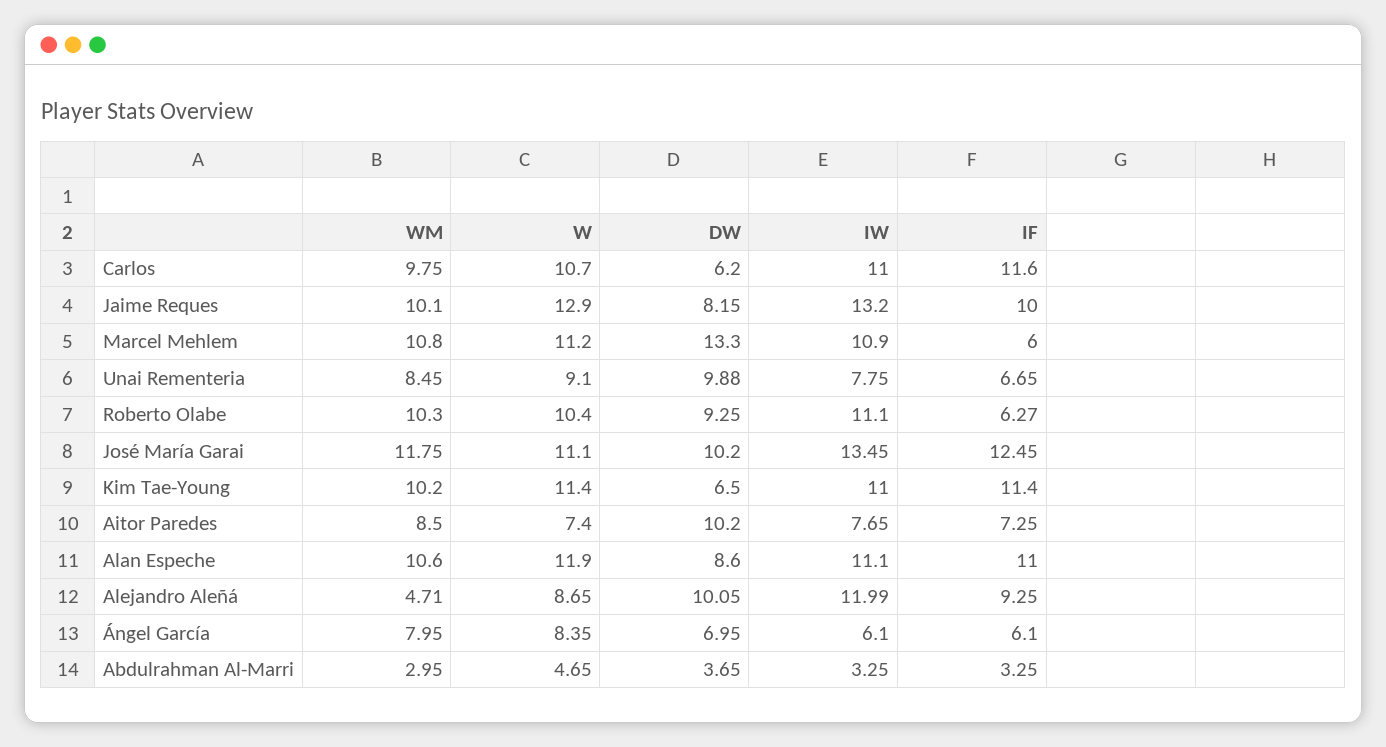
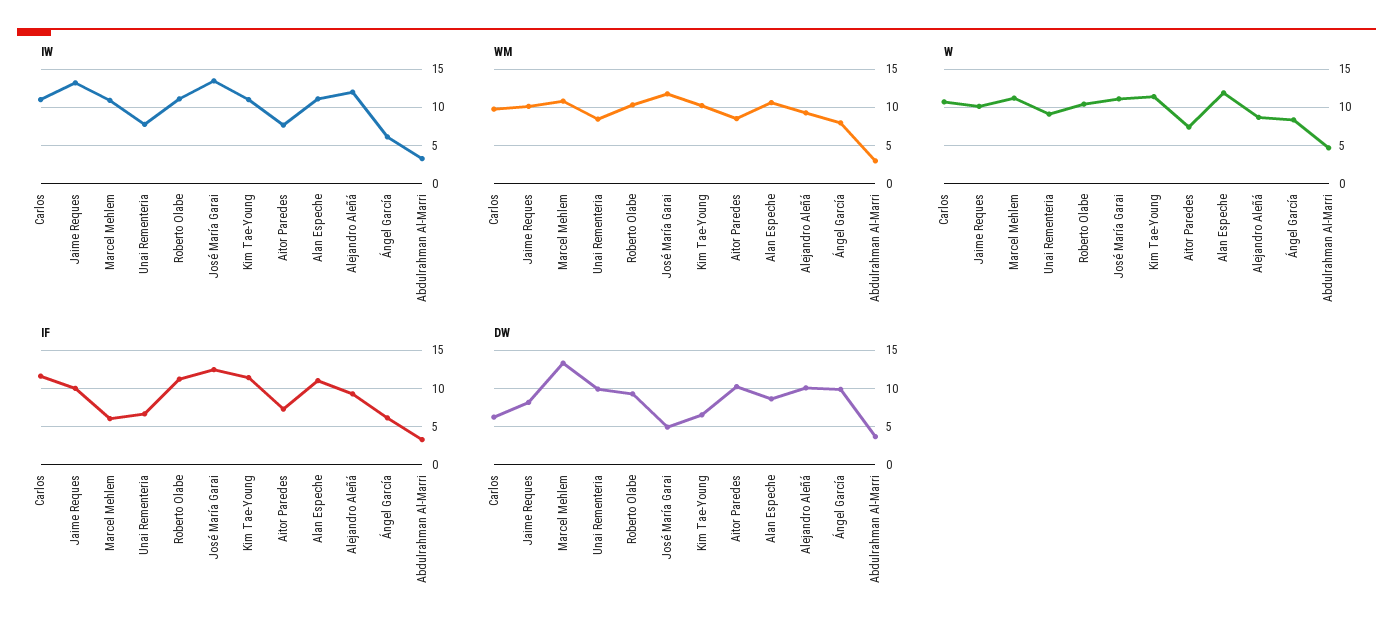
W, Jaime Reques: 12.9 -> 10
IF, Roberto Olabe: 6.27 -> 11
DW, José María Garai: 10.2 -> 5
WM, Alejandro Aleñá: 4.71 -> 9
DW, Ángel García: 6.95 -> 10

